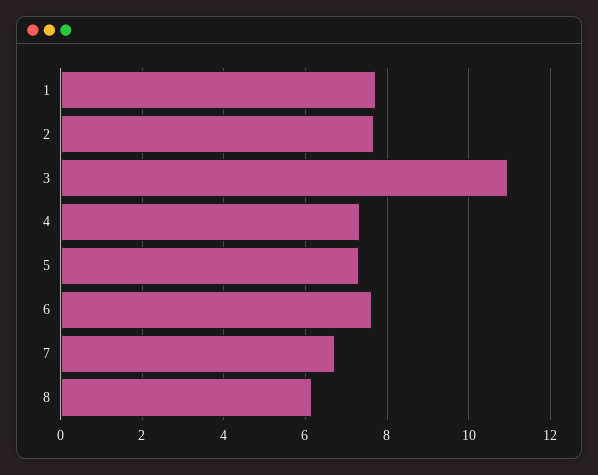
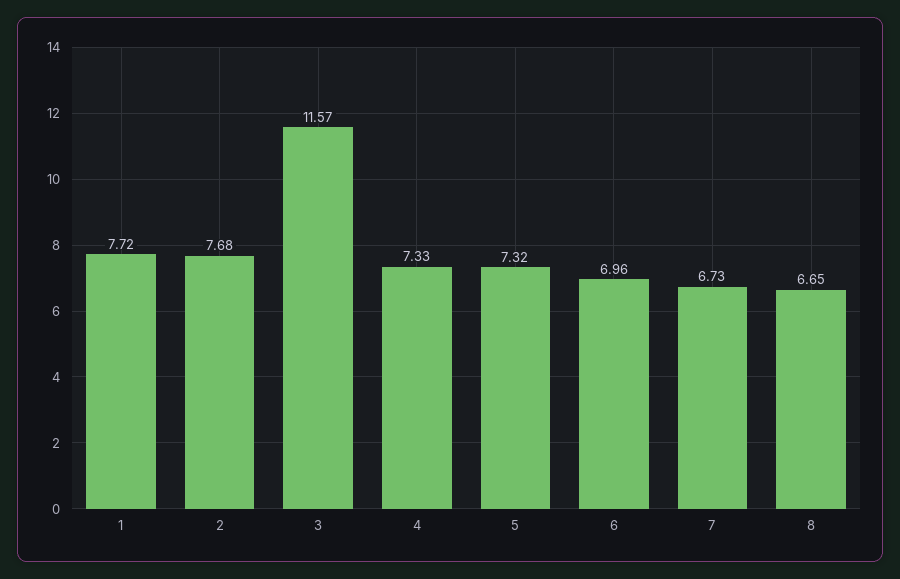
3: 11 -> 11.57
6: 7.6 -> 6.96
8: 6.2 -> 6.65

